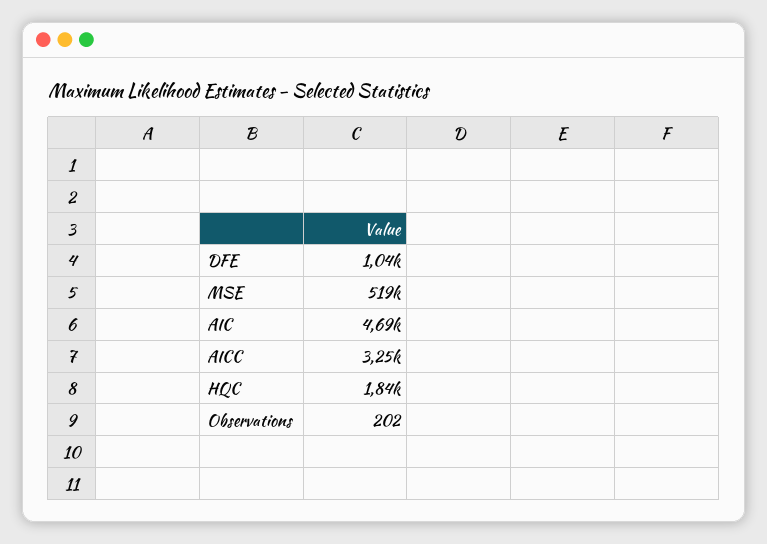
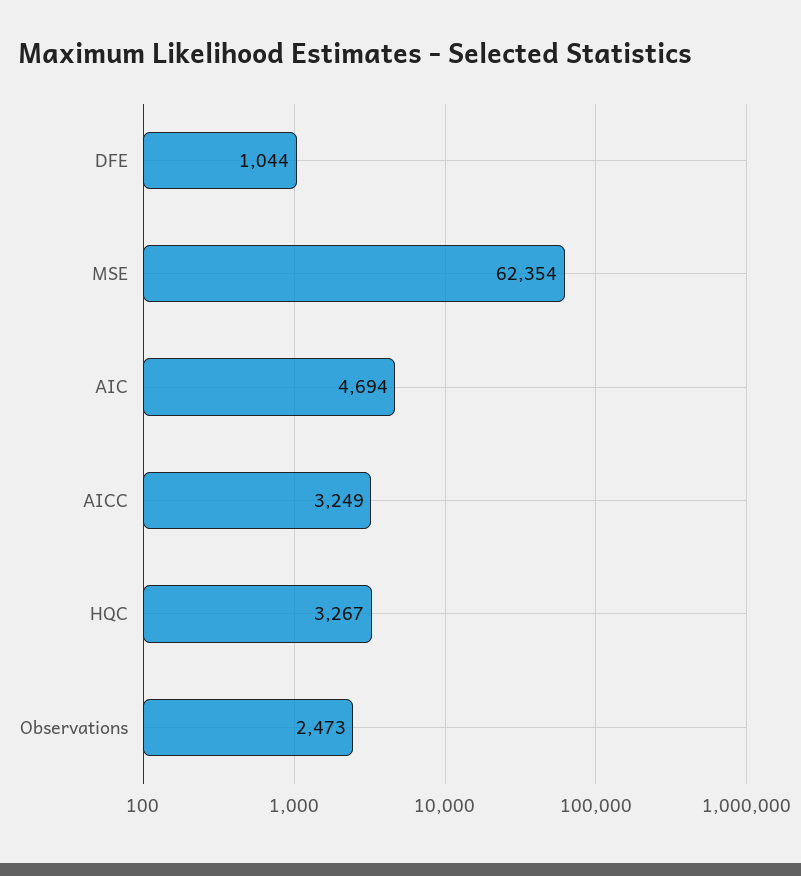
MSE: 519000 -> 62354
HQC: 1840 -> 3267
Observations: 202 -> 2473

